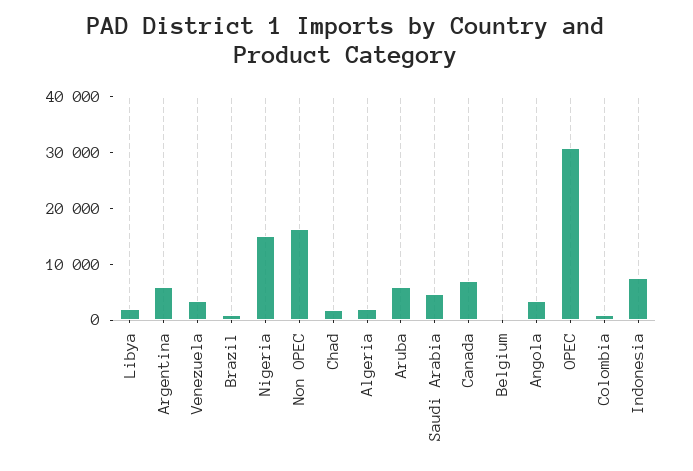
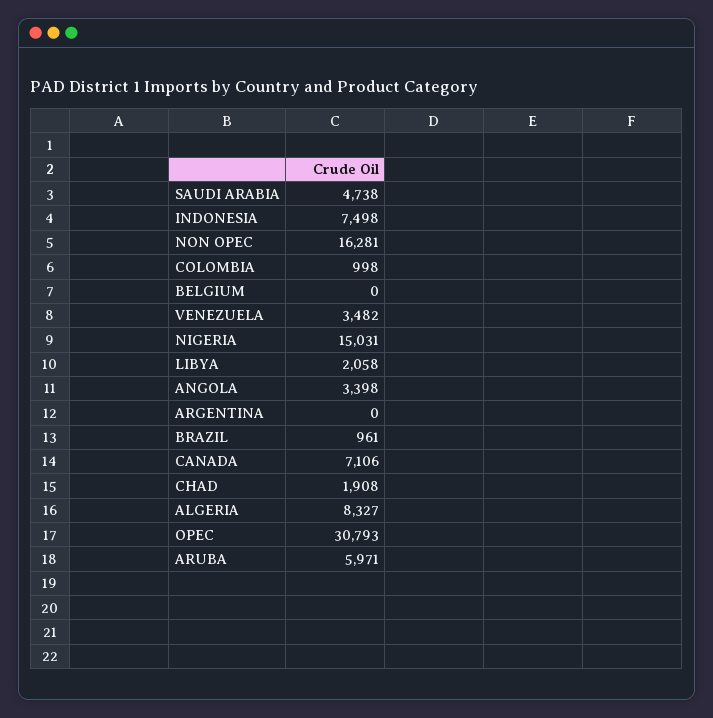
Argentina: 6000 -> 0
Algeria: 2000 -> 8327

